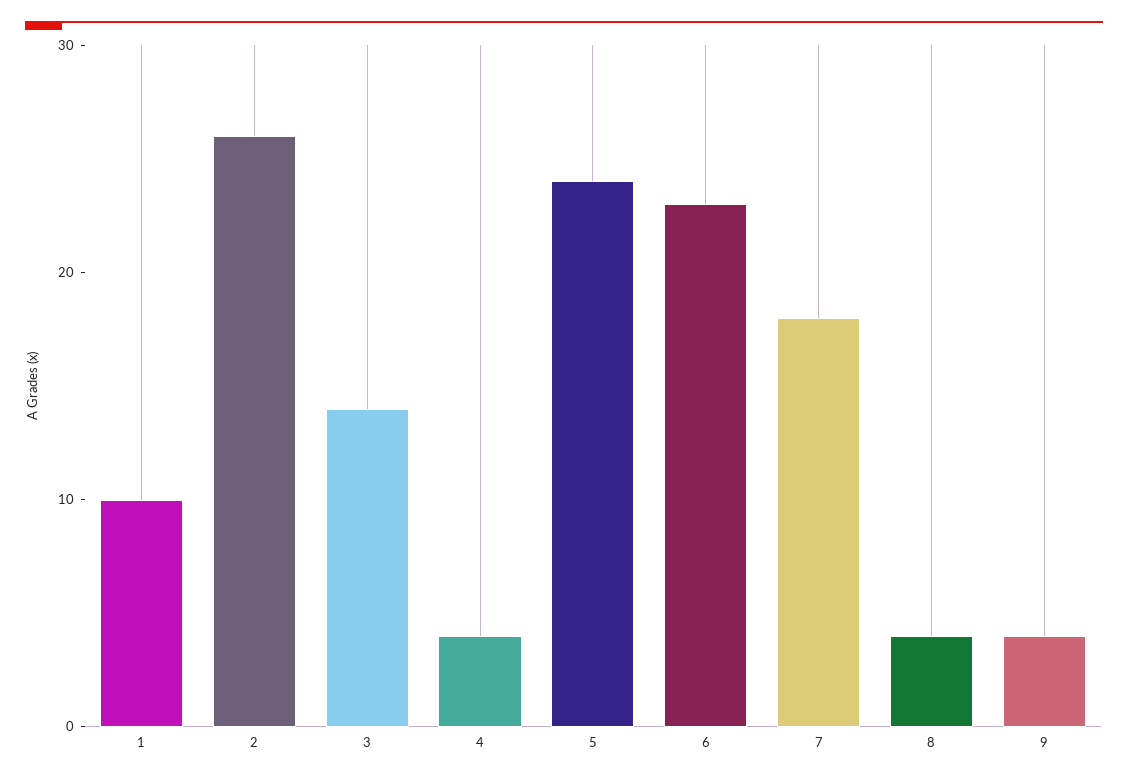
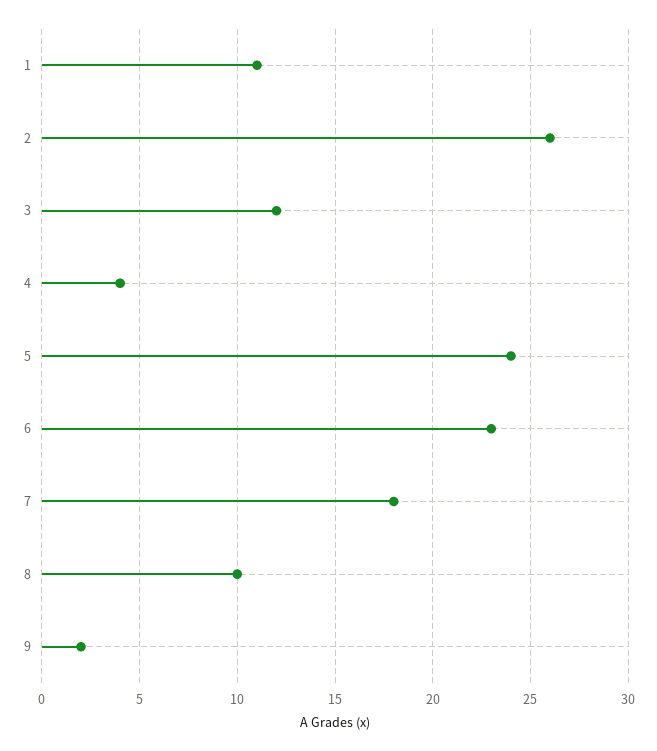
1: 10 -> 11
3: 14 -> 12
8: 4 -> 10
9: 4 -> 2

